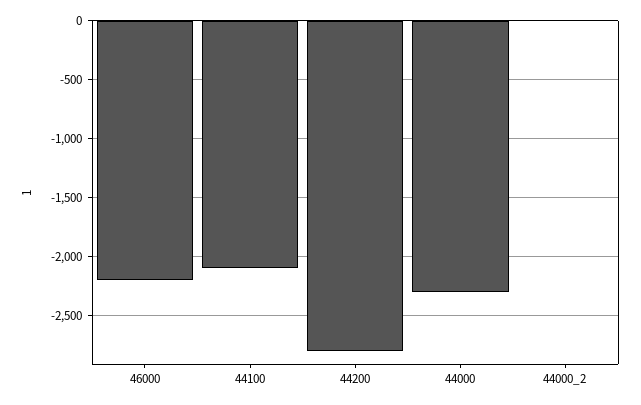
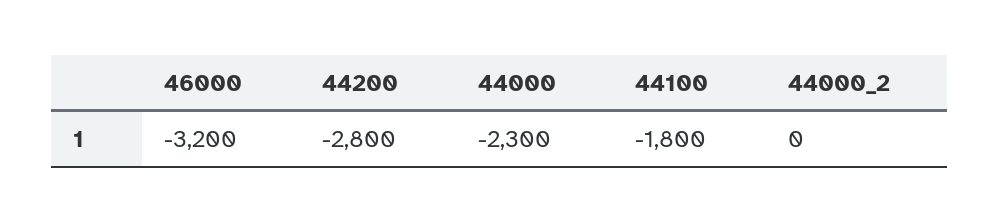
46000: -2200 -> -3200
44100: -2100 -> -1800

